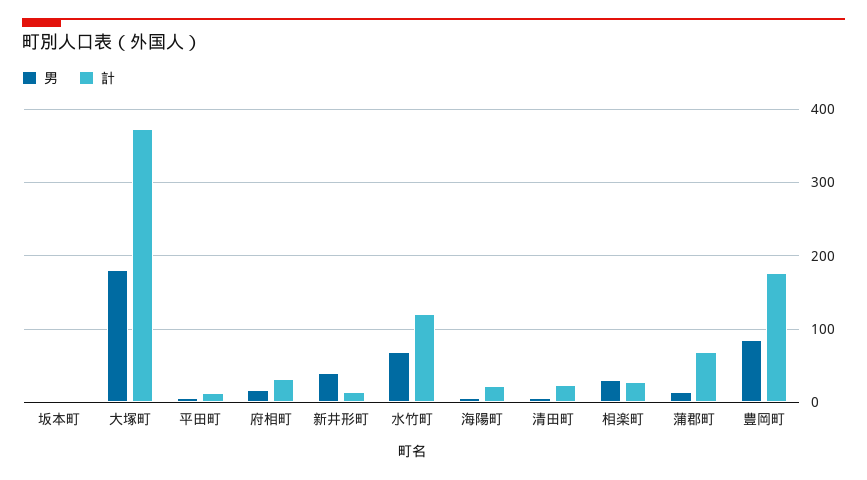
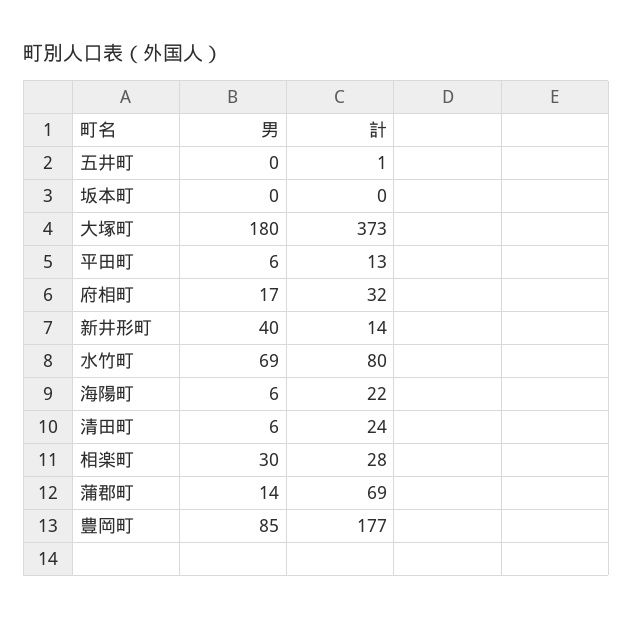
計, 水竹町: 120 -> 80
男, 五井町: none -> 0
計, 五井町: none -> 1

